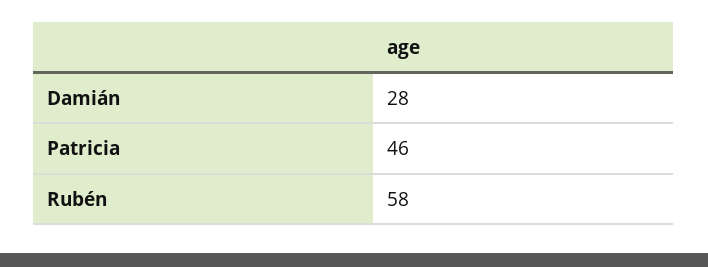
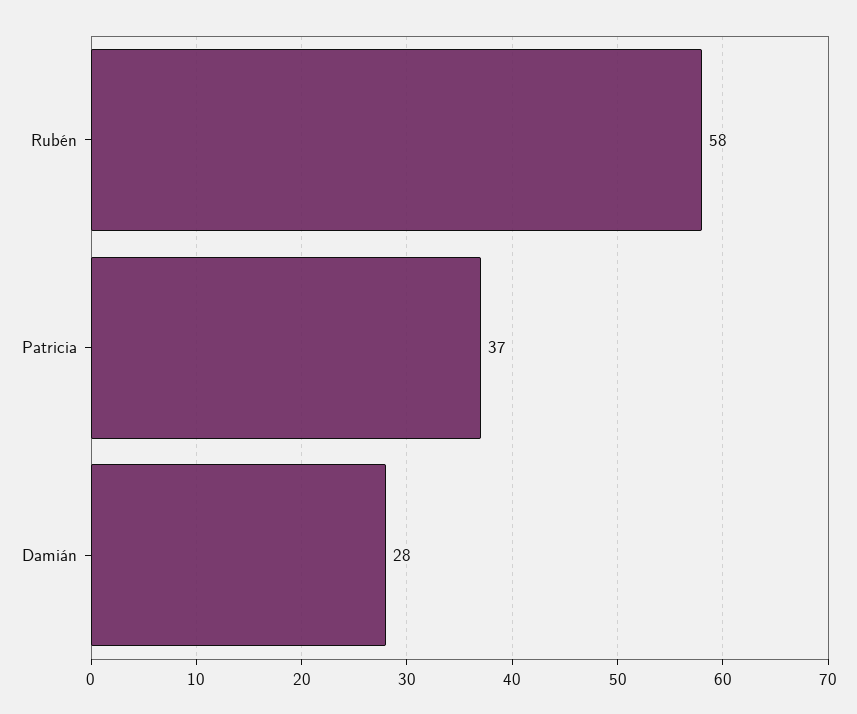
Patricia: 46 -> 37

